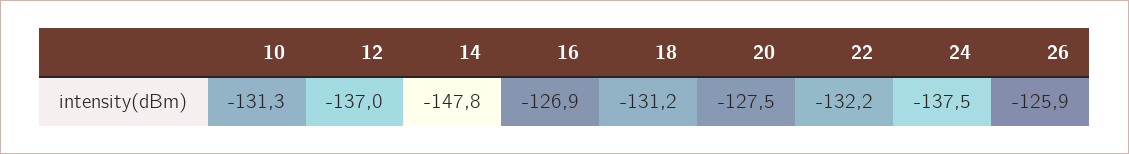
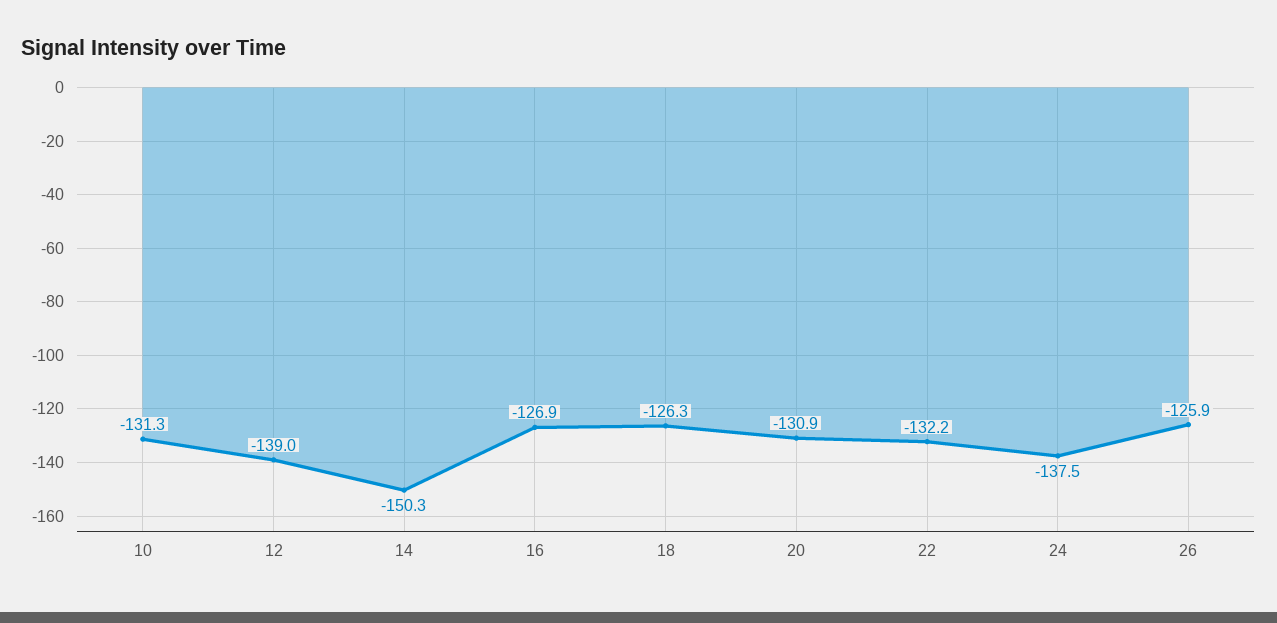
12: -137 -> -139
14: -147.8 -> -150.3
18: -131.2 -> -126.3
20: -127.5 -> -130.9

